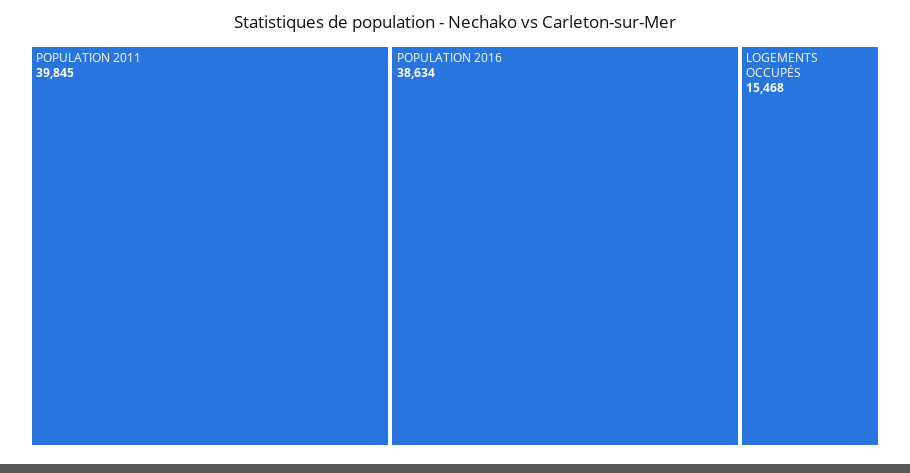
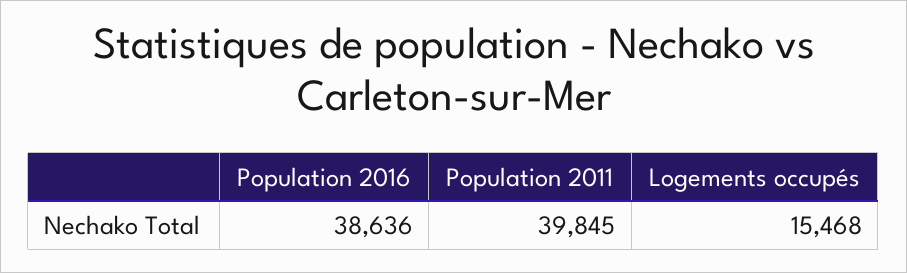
POPULATION 2016: 38634 -> 38636

